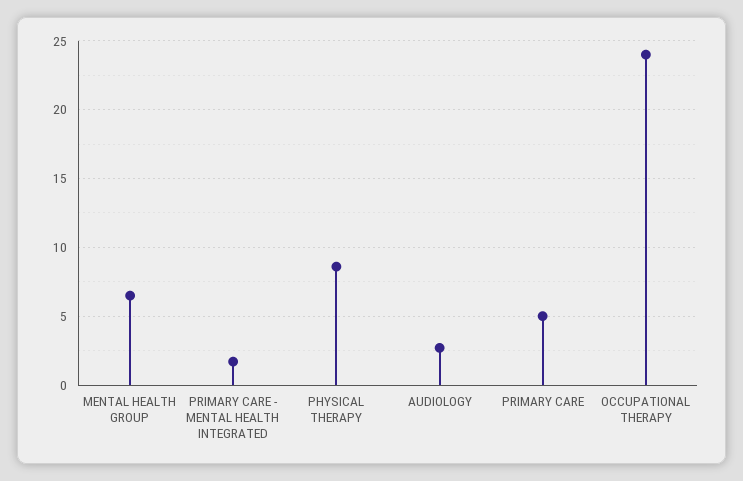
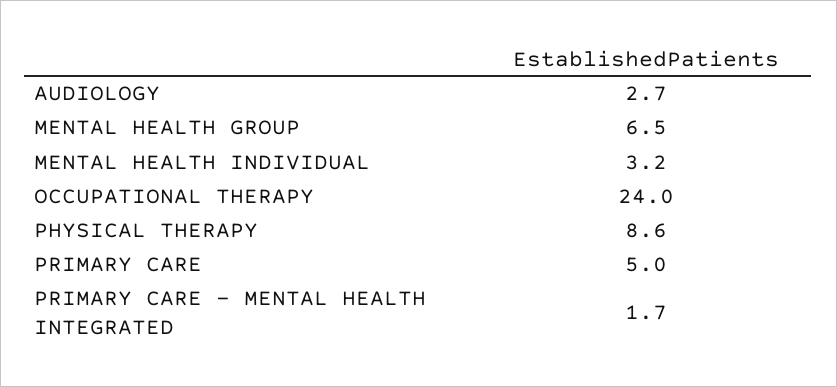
MENTAL HEALTH INDIVIDUAL: none -> 3.2

